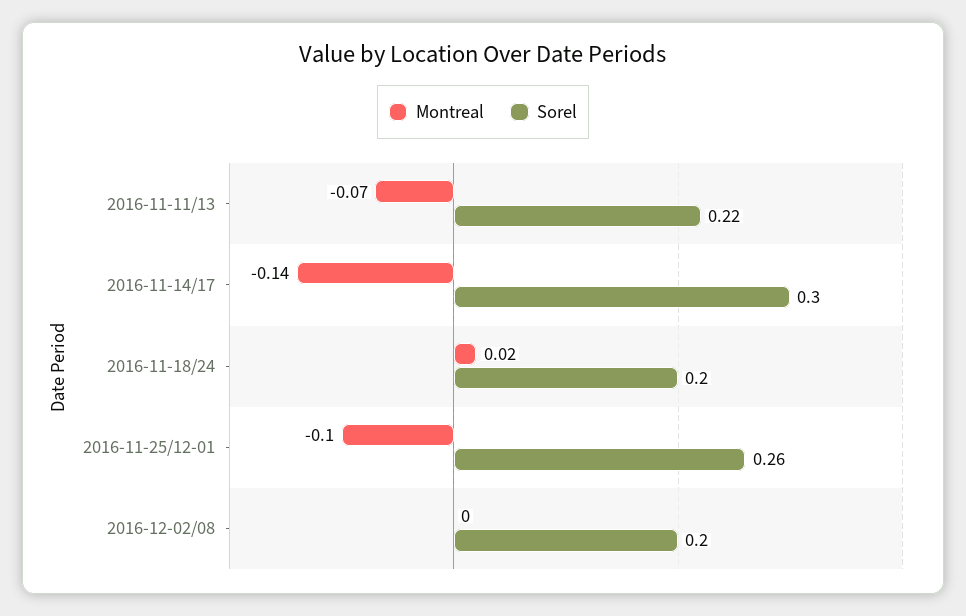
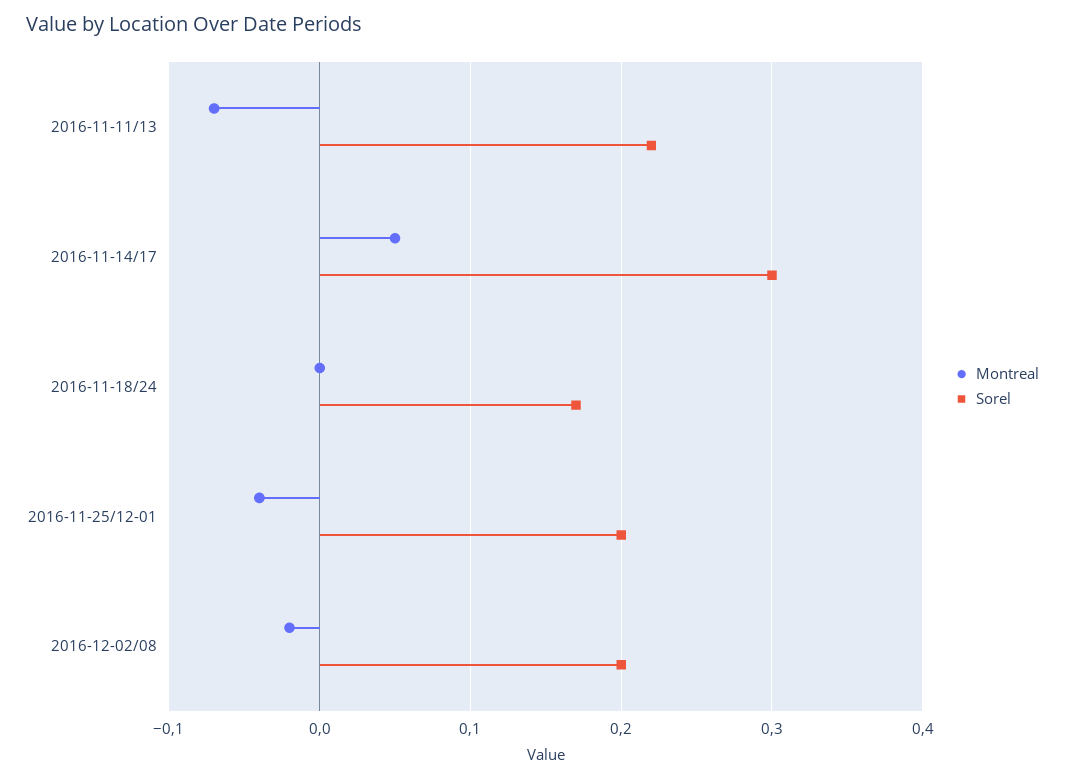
Montreal, 2016-11-14/17: -0.14 -> 0.05
Montreal, 2016-11-18/24: 0.02 -> 0
Sorel, 2016-11-18/24: 0.2 -> 0.17
Montreal, 2016-11-25/12-01: -0.1 -> -0.04
Sorel, 2016-11-25/12-01: 0.26 -> 0.2
Montreal, 2016-12-02/08: 0 -> -0.02

